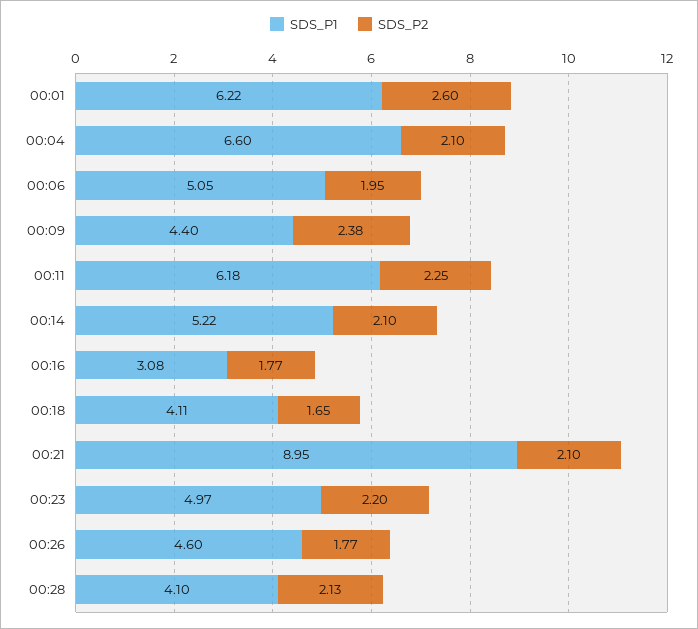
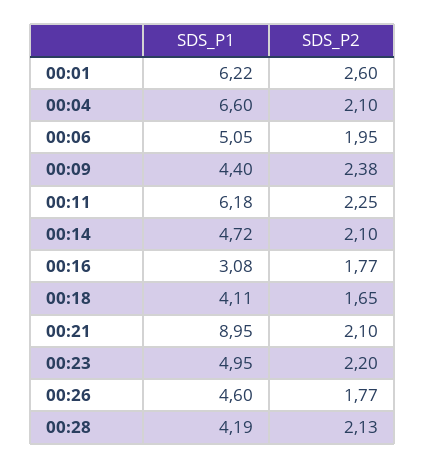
SDS_P1, 00:14: 5.22 -> 4.72
SDS_P1, 00:23: 4.97 -> 4.95
SDS_P1, 00:28: 4.1 -> 4.19

